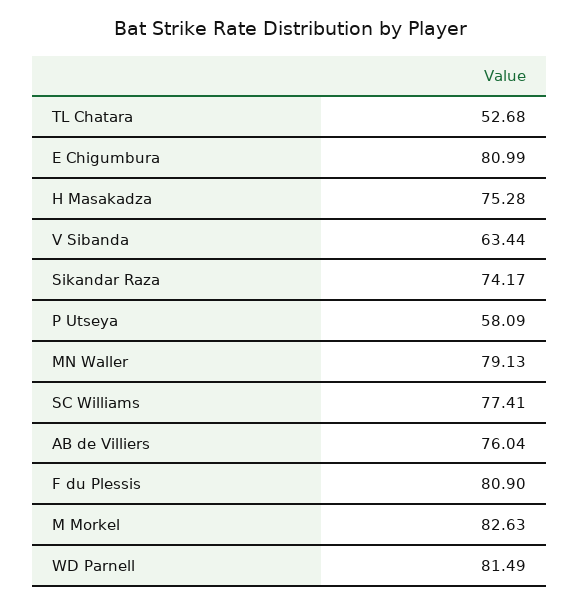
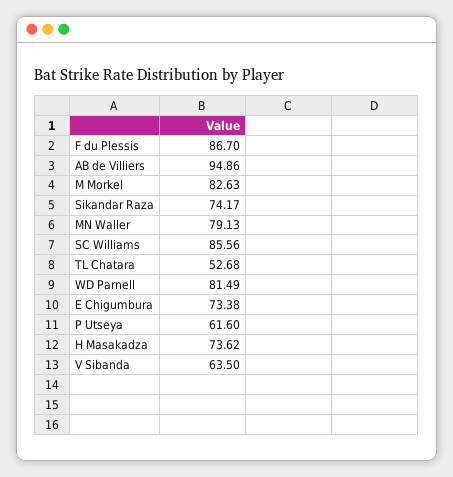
E Chigumbura: 80.99 -> 73.38
H Masakadza: 75.28 -> 73.62
V Sibanda: 63.44 -> 63.5
P Utseya: 58.09 -> 61.6
SC Williams: 77.41 -> 85.56
AB de Villiers: 76.04 -> 94.86
F du Plessis: 80.9 -> 86.7

